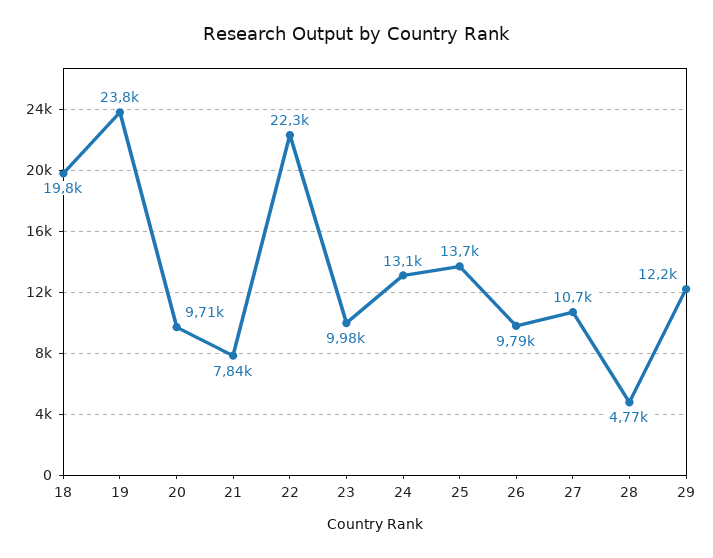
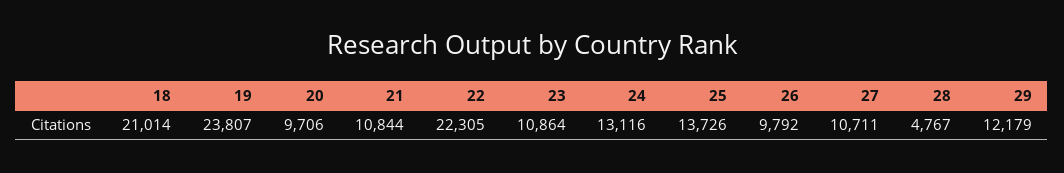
18: 19800 -> 21014
21: 7840 -> 10844
23: 9980 -> 10864

